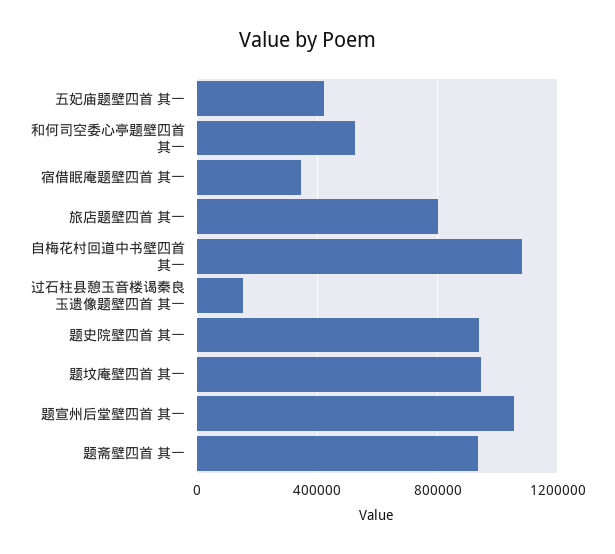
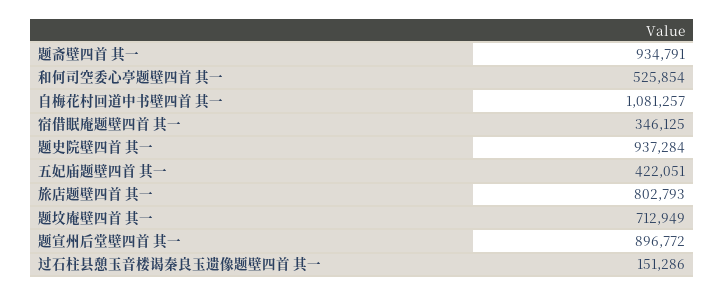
题坟庵壁四首 其一: 950000 -> 712949
题宣州后堂壁四首 其一: 1050000 -> 896772

